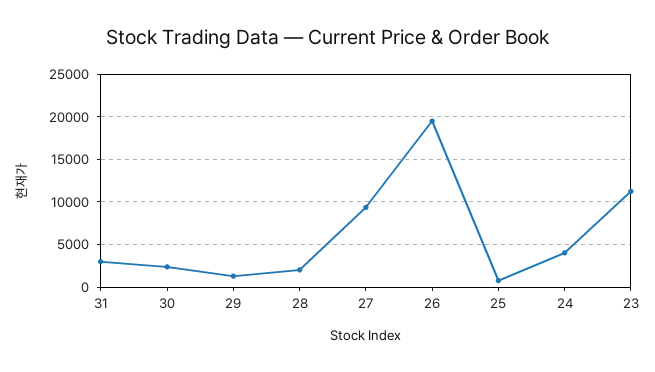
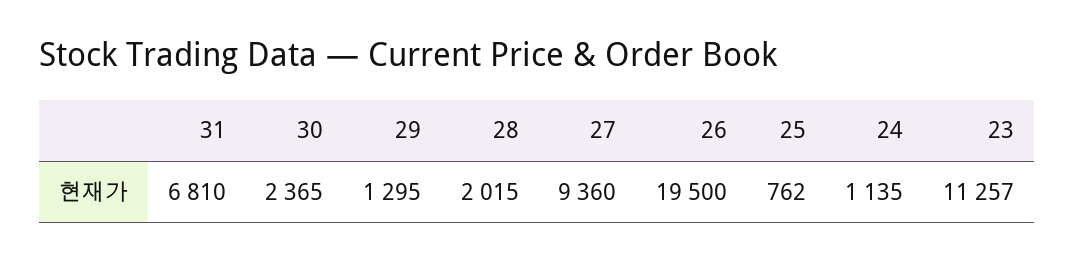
31: 3000 -> 6810
24: 4000 -> 1135

